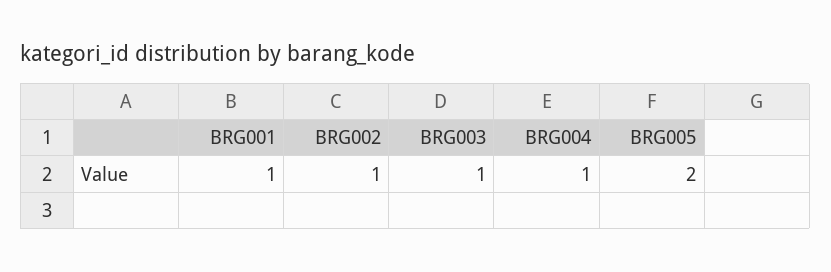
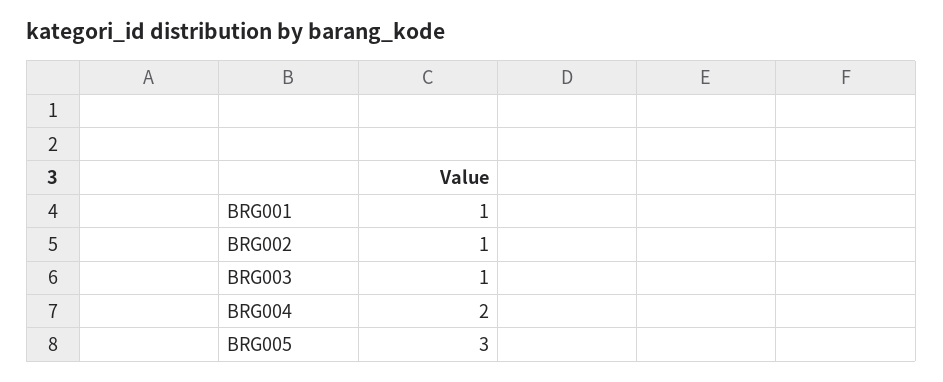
BRG004: 1 -> 2
BRG005: 2 -> 3

